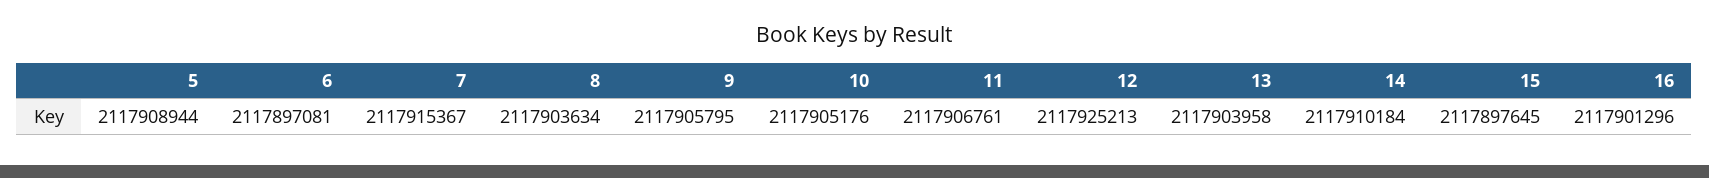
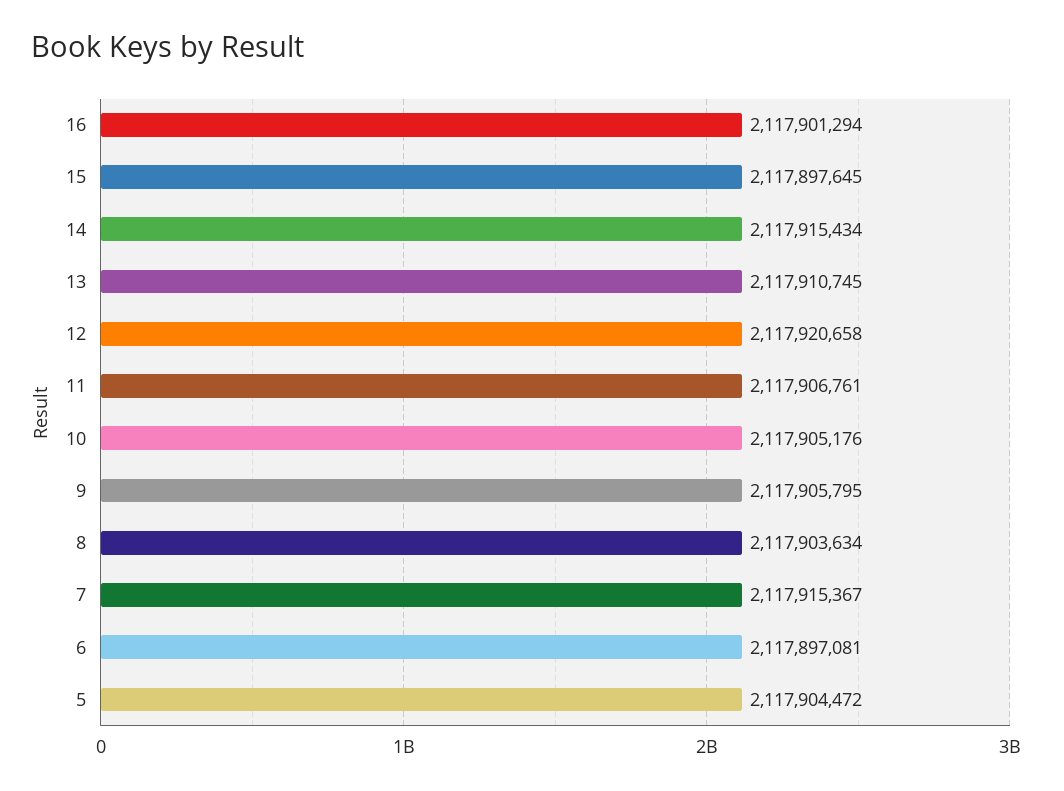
5: 2117908944 -> 2117904472
12: 2117925213 -> 2117920658
13: 2117903958 -> 2117910745
14: 2117910184 -> 2117915434
16: 2117901296 -> 2117901294

